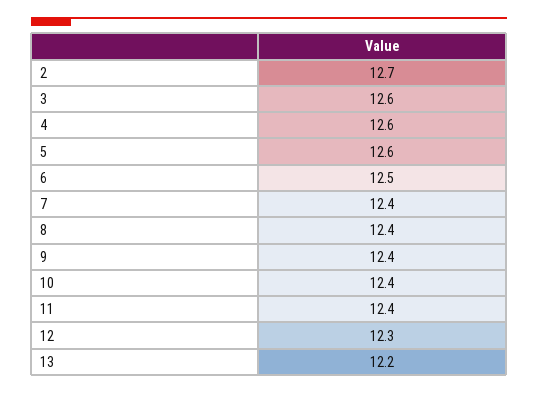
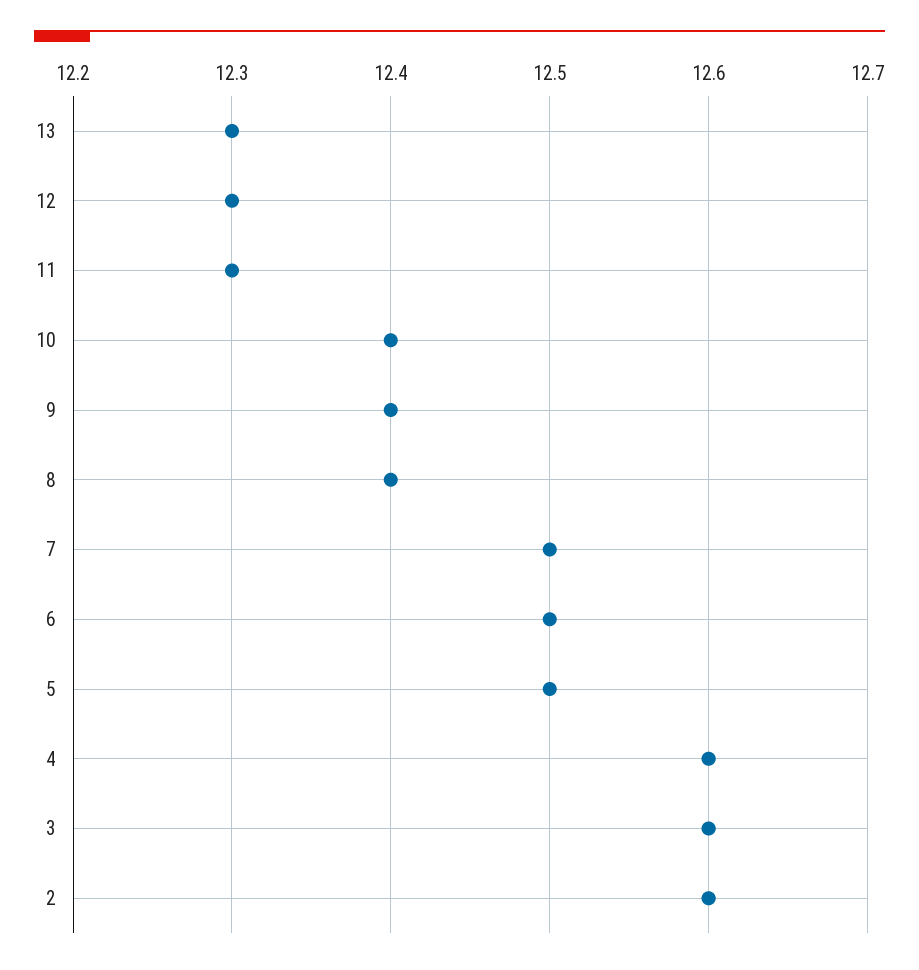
2: 12.7 -> 12.6
5: 12.6 -> 12.5
7: 12.4 -> 12.5
11: 12.4 -> 12.3
13: 12.2 -> 12.3

